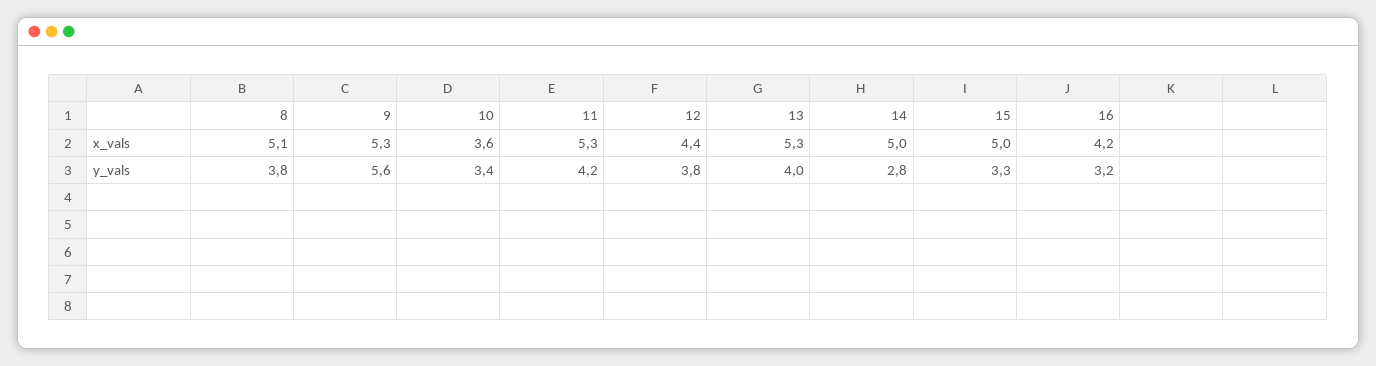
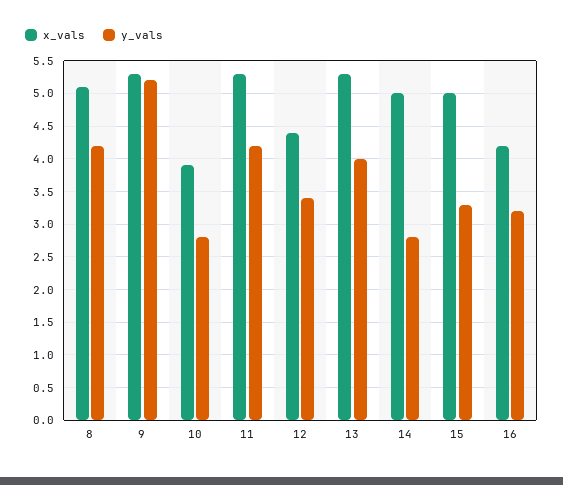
x_vals, 10: 3.6 -> 3.9
y_vals, 8: 3.8 -> 4.2
y_vals, 9: 5.6 -> 5.2
y_vals, 10: 3.4 -> 2.8
y_vals, 12: 3.8 -> 3.4

